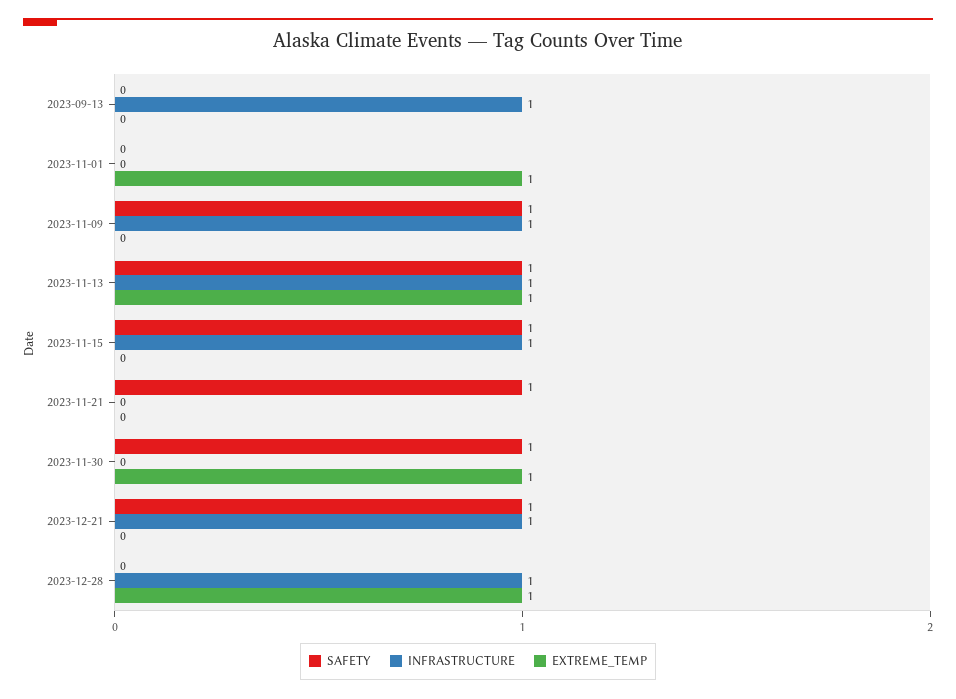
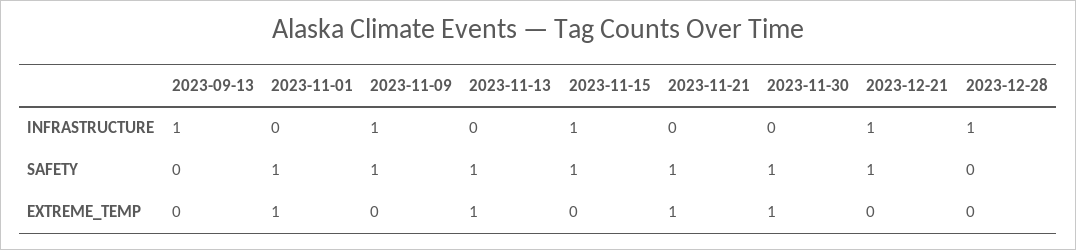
SAFETY, 2023-11-01: 0 -> 1
INFRASTRUCTURE, 2023-11-13: 1 -> 0
EXTREME_TEMP, 2023-11-21: 0 -> 1
EXTREME_TEMP, 2023-12-28: 1 -> 0

